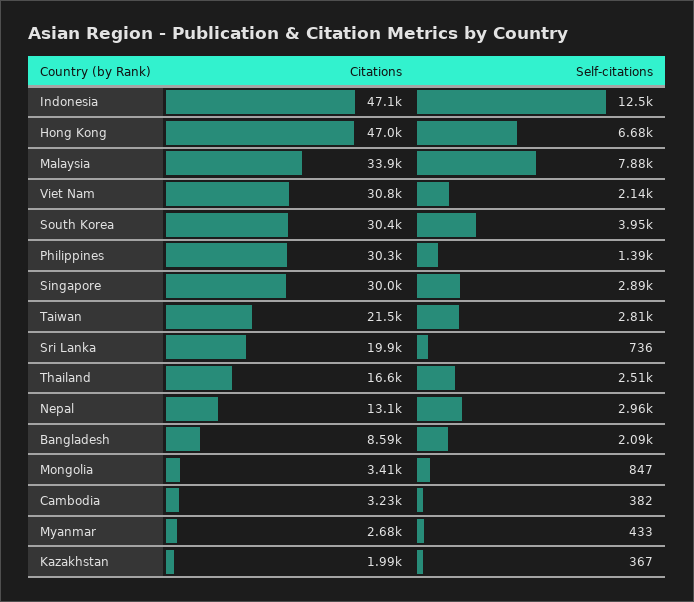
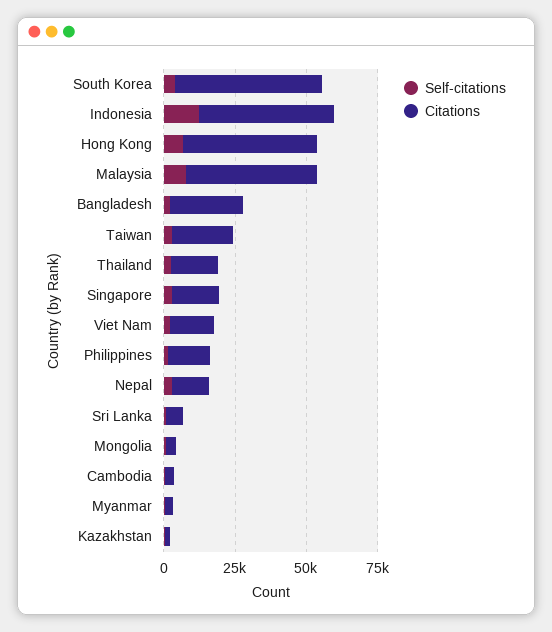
Citations, Malaysia: 33900 -> 45000
Citations, Viet Nam: 30800 -> 15000
Citations, South Korea: 30400 -> 50000
Citations, Philippines: 30300 -> 15000
Citations, Singapore: 30000 -> 15000
Citations, Sri Lanka: 19900 -> 5000
Citations, Bangladesh: 8590 -> 25000

